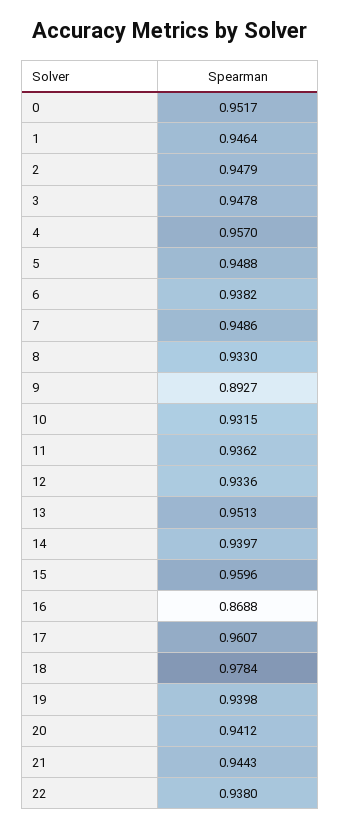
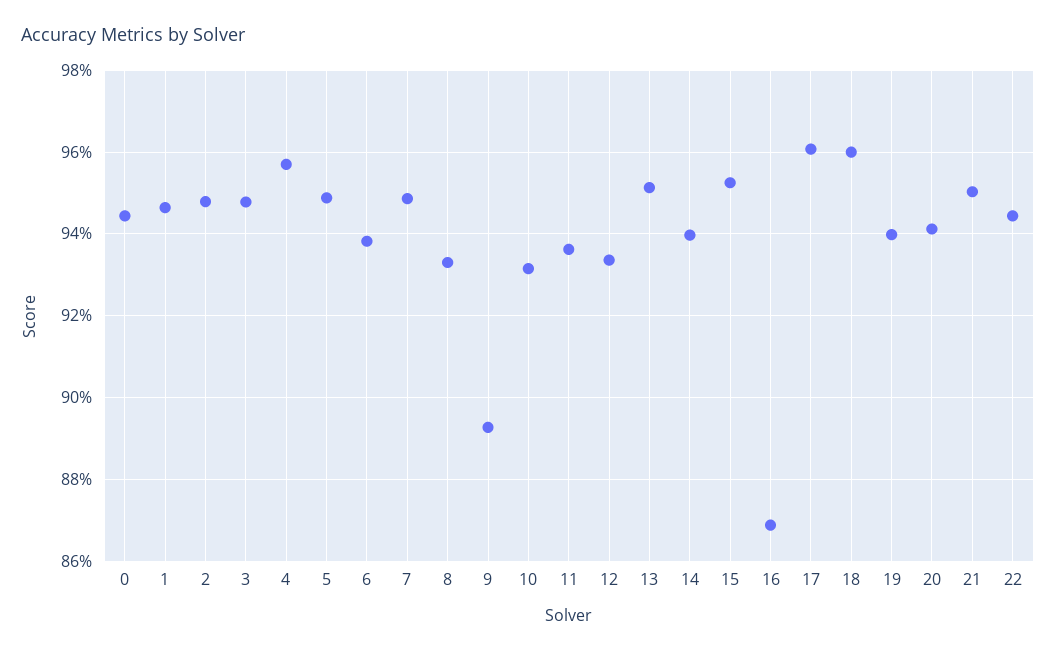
0: 0.9517 -> 0.944
15: 0.9596 -> 0.952
18: 0.9784 -> 0.96
21: 0.9443 -> 0.95
22: 0.938 -> 0.944

